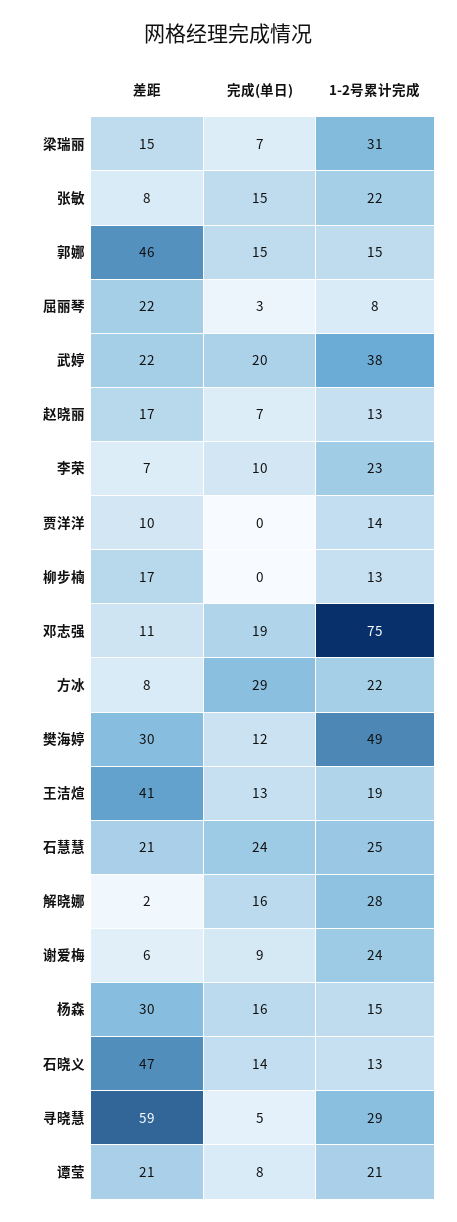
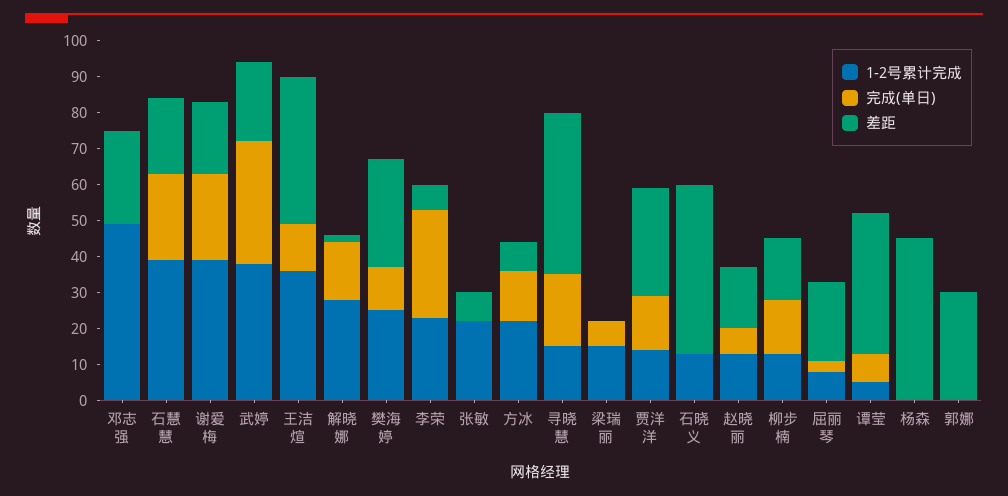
差距, 梁瑞丽: 15 -> 0
1-2号累计完成, 梁瑞丽: 31 -> 15
完成(单日), 张敏: 15 -> 0
差距, 郭娜: 46 -> 30
完成(单日), 郭娜: 15 -> 0
1-2号累计完成, 郭娜: 15 -> 0
完成(单日), 武婷: 20 -> 35
完成(单日), 李荣: 10 -> 30
差距, 贾洋洋: 10 -> 30
完成(单日), 贾洋洋: 0 -> 15
完成(单日), 柳步楠: 0 -> 15
差距, 邓志强: 11 -> 25
完成(单日), 邓志强: 19 -> 0
1-2号累计完成, 邓志强: 75 -> 50
完成(单日), 方冰: 29 -> 15
1-2号累计完成, 樊海婷: 49 -> 25
1-2号累计完成, 王洁煊: 19 -> 35
1-2号累计完成, 石慧慧: 25 -> 40
差距, 谢爱梅: 6 -> 20
完成(单日), 谢爱梅: 9 -> 25
1-2号累计完成, 谢爱梅: 24 -> 40
差距, 杨森: 30 -> 45
完成(单日), 杨森: 16 -> 0
1-2号累计完成, 杨森: 15 -> 0
完成(单日), 石晓义: 14 -> 0
差距, 寻晓慧: 59 -> 45
完成(单日), 寻晓慧: 5 -> 20
1-2号累计完成, 寻晓慧: 29 -> 15
差距, 谭莹: 21 -> 40
1-2号累计完成, 谭莹: 21 -> 5

